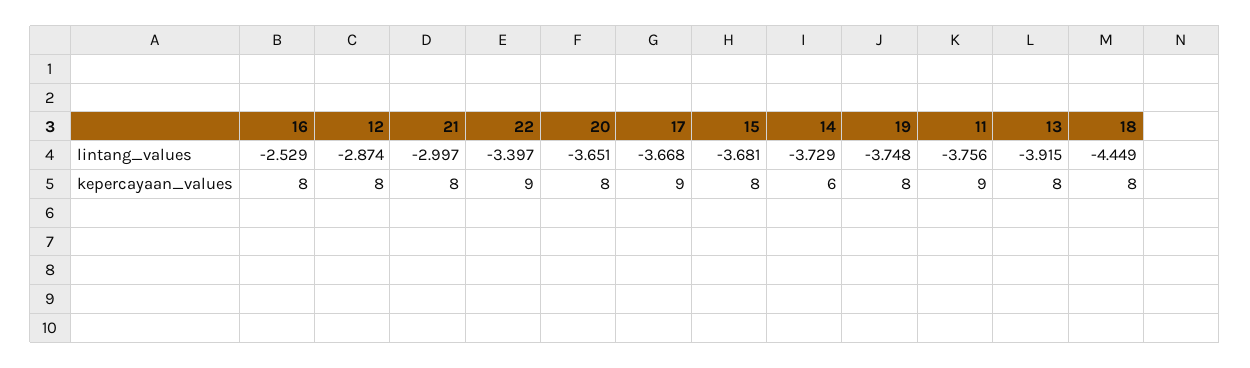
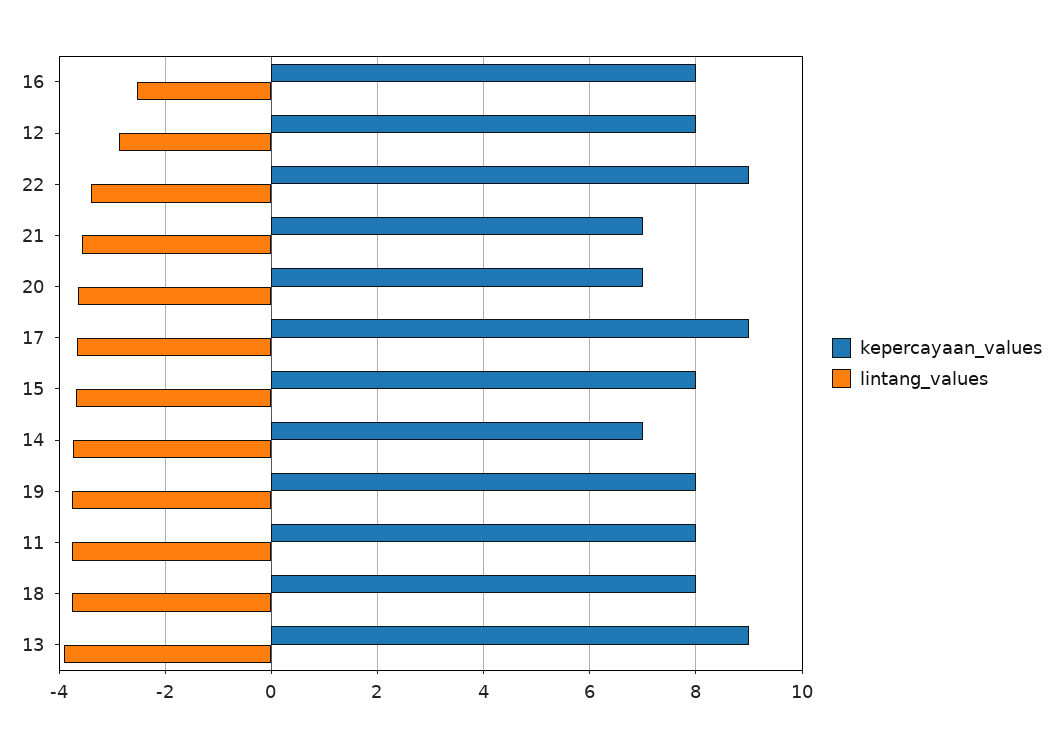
lintang_values, 21: -2.997 -> -3.6
lintang_values, 18: -4.449 -> -3.8
kepercayaan_values, 21: 8 -> 7
kepercayaan_values, 20: 8 -> 7
kepercayaan_values, 14: 6 -> 7
kepercayaan_values, 11: 9 -> 8
kepercayaan_values, 13: 8 -> 9

